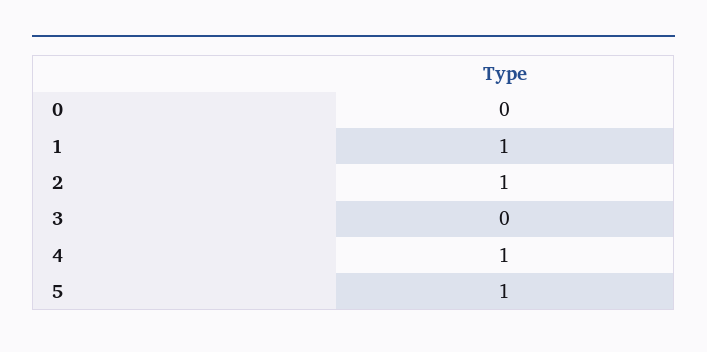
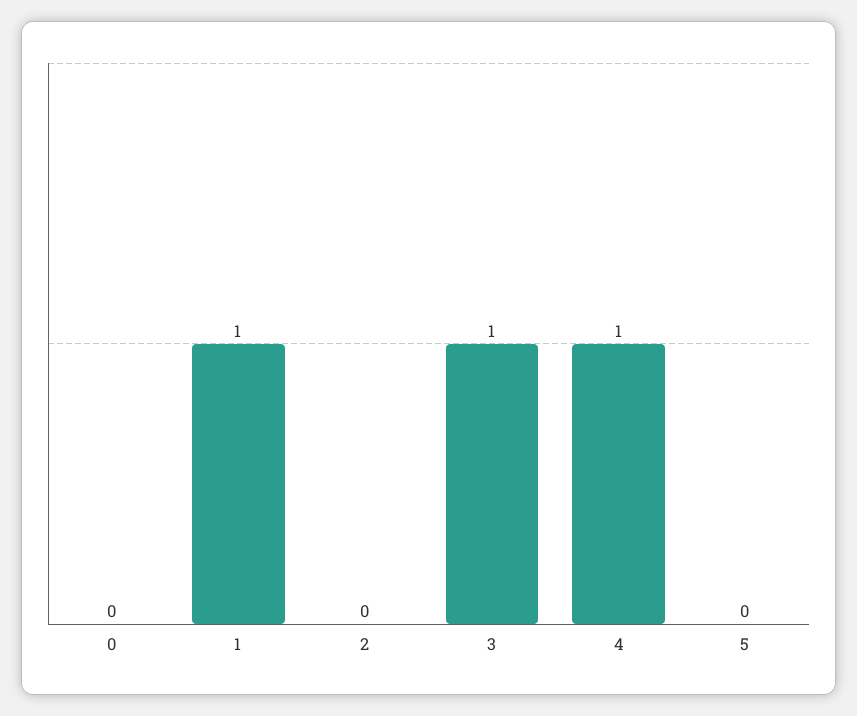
2: 1 -> 0
3: 0 -> 1
5: 1 -> 0

